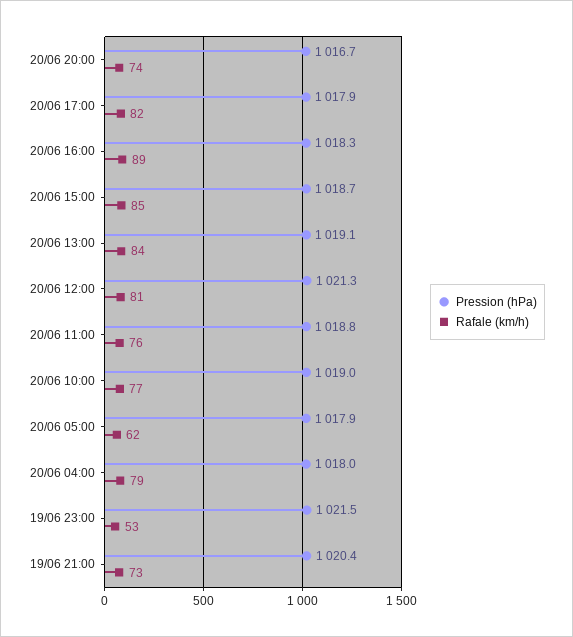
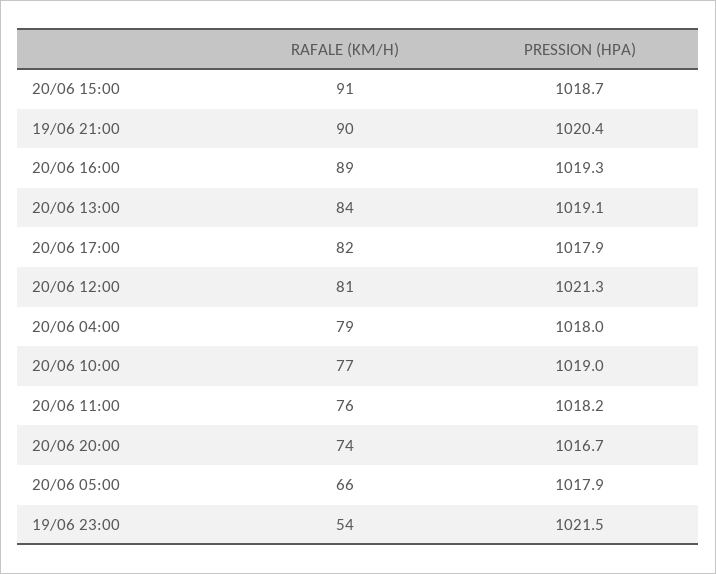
Pression (hPa), 20/06 16:00: 1018.3 -> 1019.3
Rafale (km/h), 20/06 15:00: 85 -> 91
Pression (hPa), 20/06 11:00: 1018.8 -> 1018.2
Rafale (km/h), 20/06 05:00: 62 -> 66
Rafale (km/h), 19/06 23:00: 53 -> 54
Rafale (km/h), 19/06 21:00: 73 -> 90

